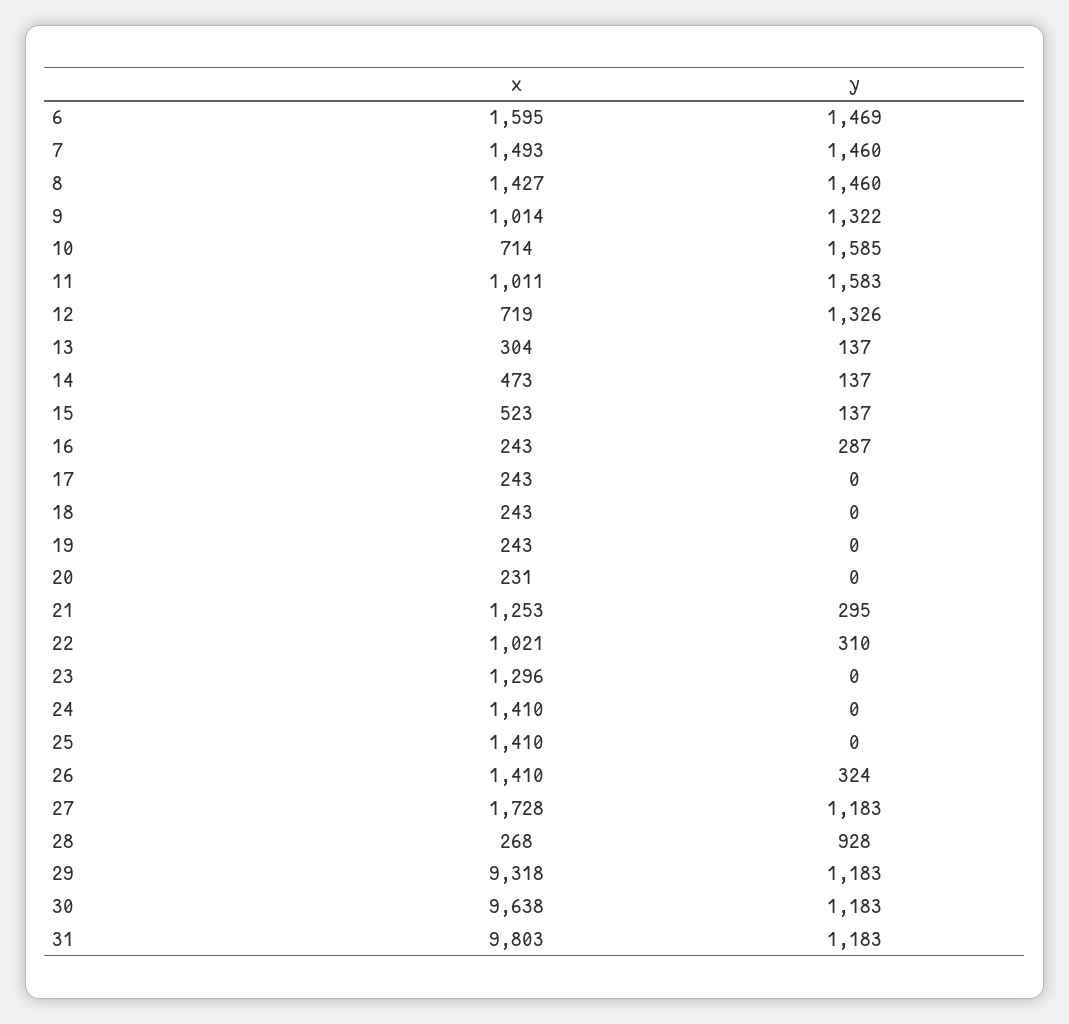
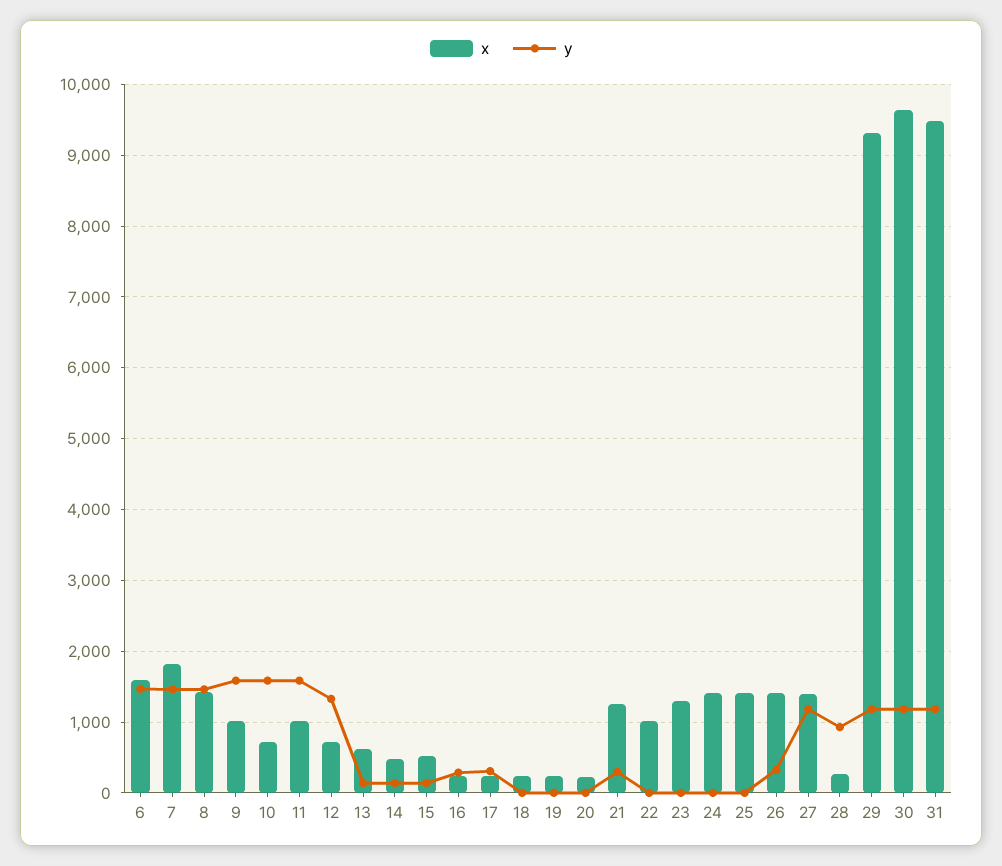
x, 7: 1493 -> 1800
y, 9: 1322 -> 1600
x, 13: 304 -> 600
y, 17: 0 -> 300
y, 22: 310 -> 0
x, 27: 1728 -> 1400
x, 31: 9803 -> 9500

